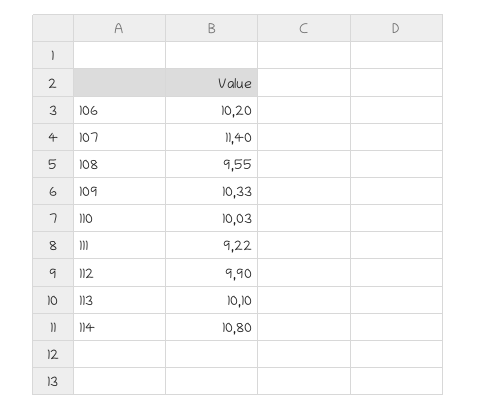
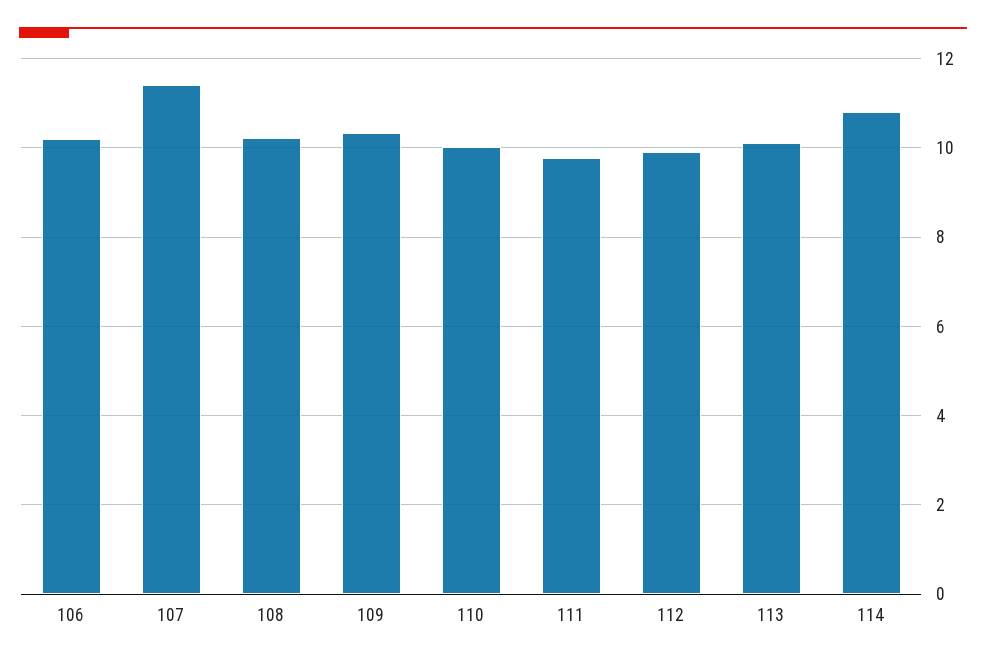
108: 9.55 -> 10.2
111: 9.22 -> 9.8

